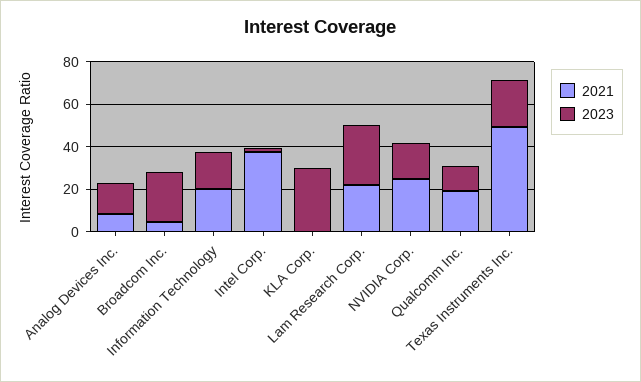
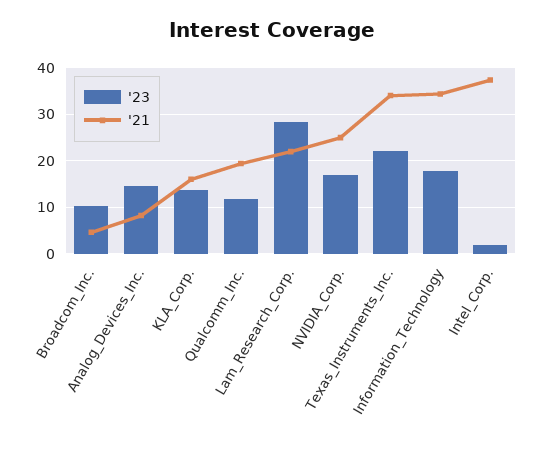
2023, Broadcom Inc.: 25 -> 10
2021, Information Technology: 20 -> 34
2021, KLA Corp.: 0 -> 16
2023, KLA Corp.: 30 -> 14
2021, Texas Instruments Inc.: 50 -> 34

